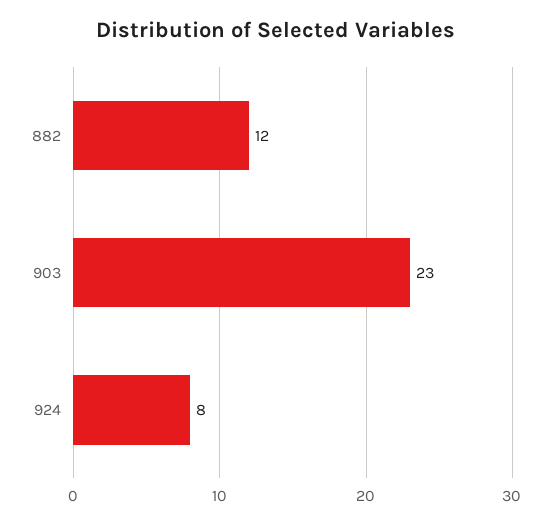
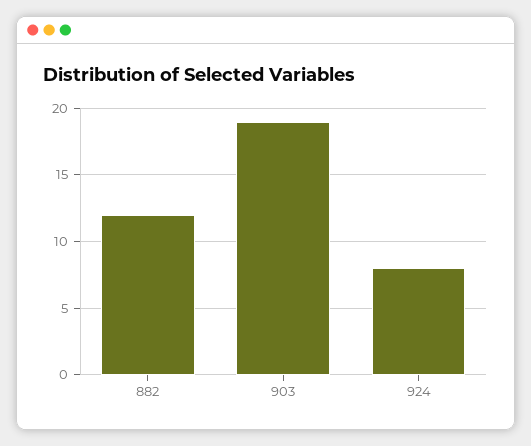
903: 23 -> 19

